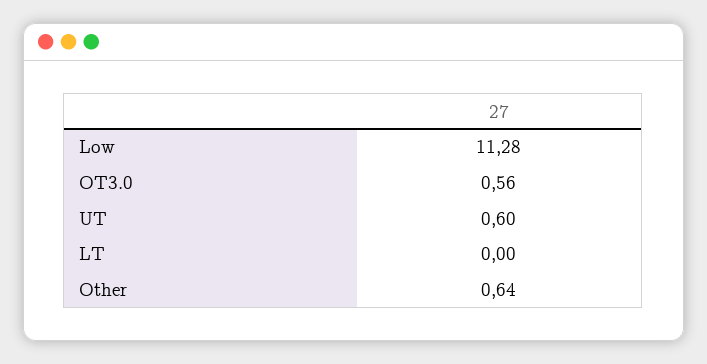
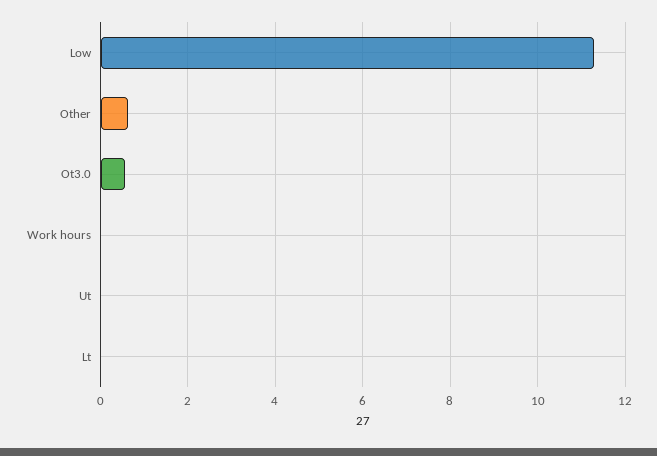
UT: 0.6 -> 0
Work hours: none -> 0

